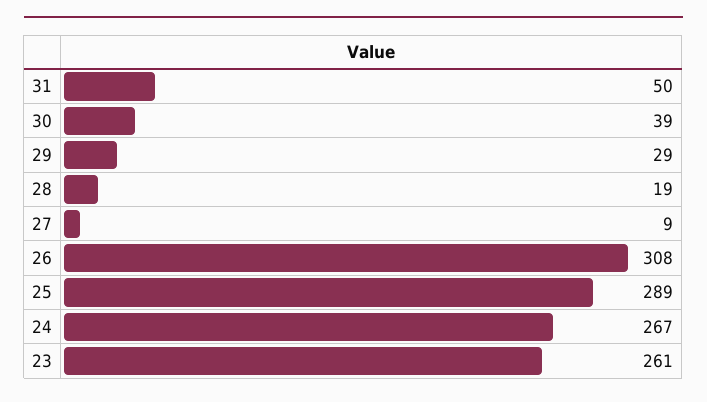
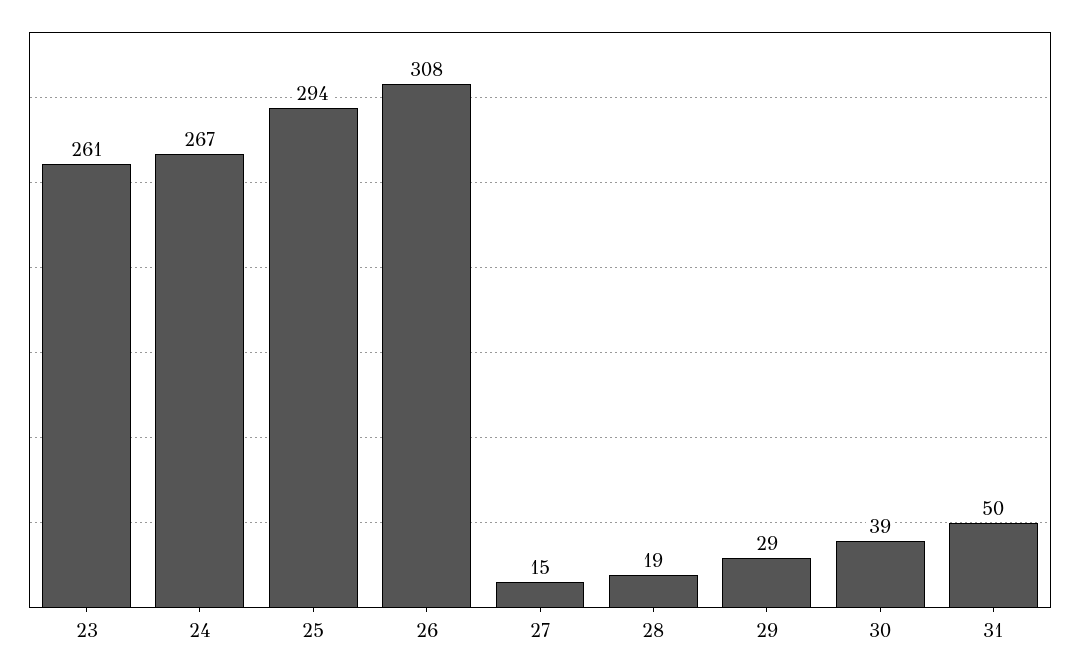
27: 9 -> 15
25: 289 -> 294

